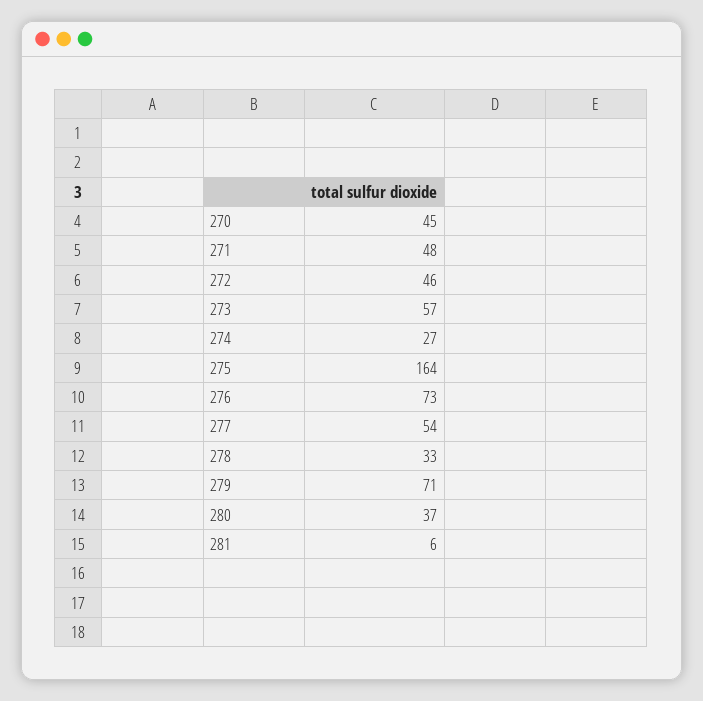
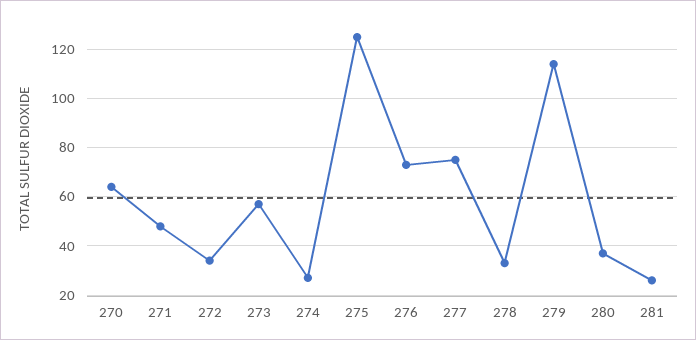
270: 45 -> 65
272: 46 -> 35
275: 164 -> 125
277: 54 -> 75
279: 71 -> 115
281: 6 -> 25

